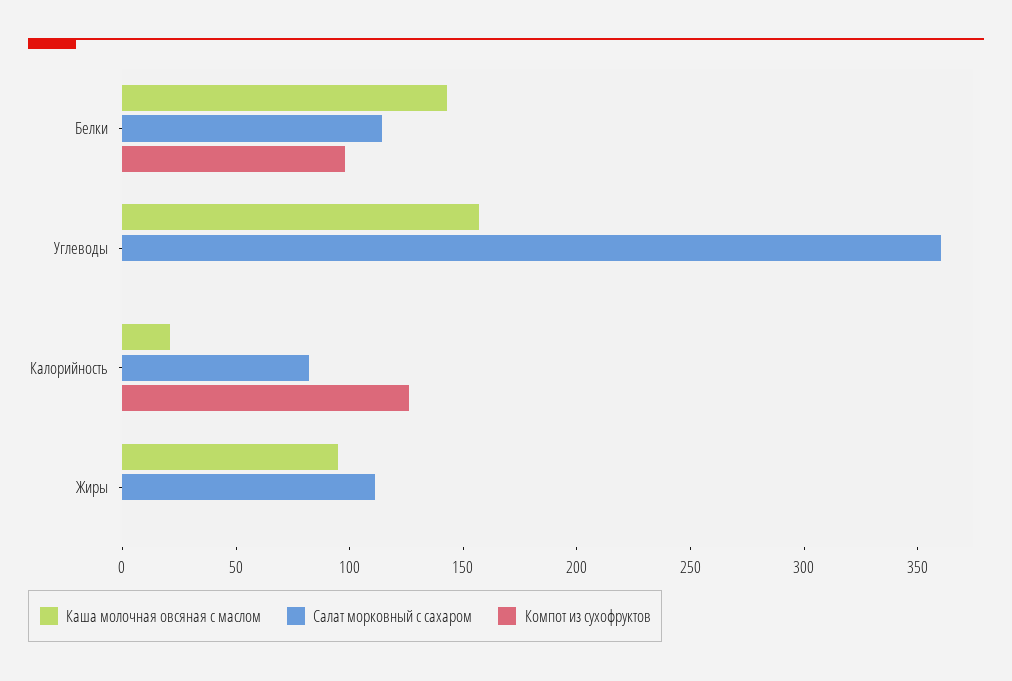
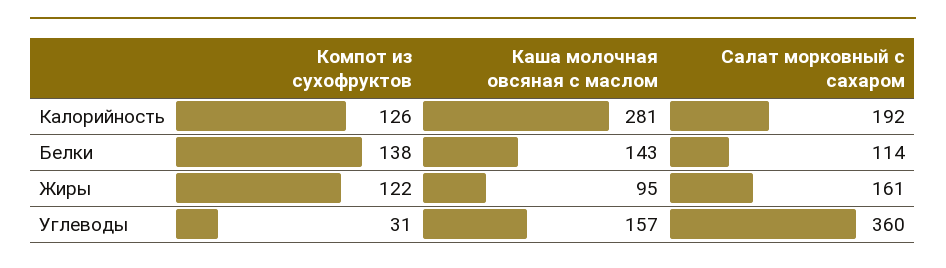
Компот из сухофруктов, Белки: 100 -> 138
Компот из сухофруктов, Углеводы: 0 -> 31
Каша молочная овсяная с маслом, Калорийность: 20 -> 281
Салат морковный с сахаром, Калорийность: 80 -> 192
Салат морковный с сахаром, Жиры: 110 -> 161
Компот из сухофруктов, Жиры: 0 -> 122

